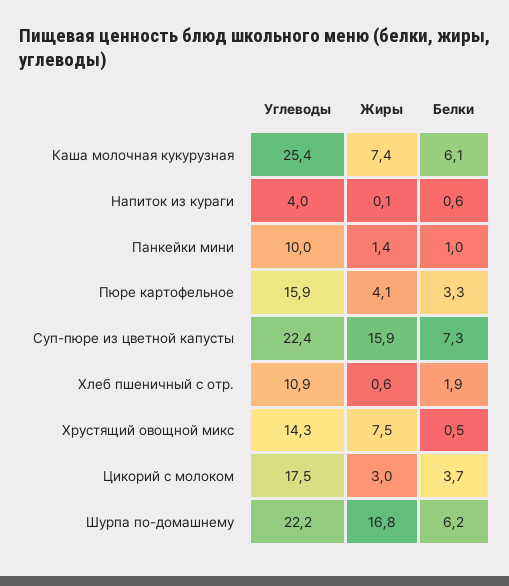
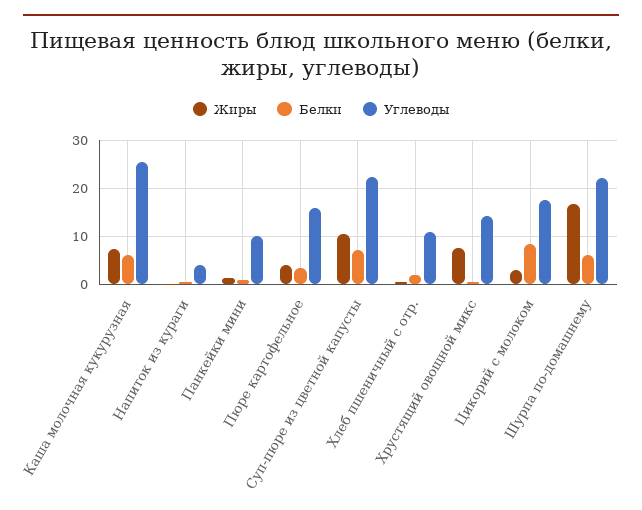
Жиры, Суп-пюре из цветной капусты: 15.9 -> 10
Белки, Цикорий с молоком: 3.7 -> 8

